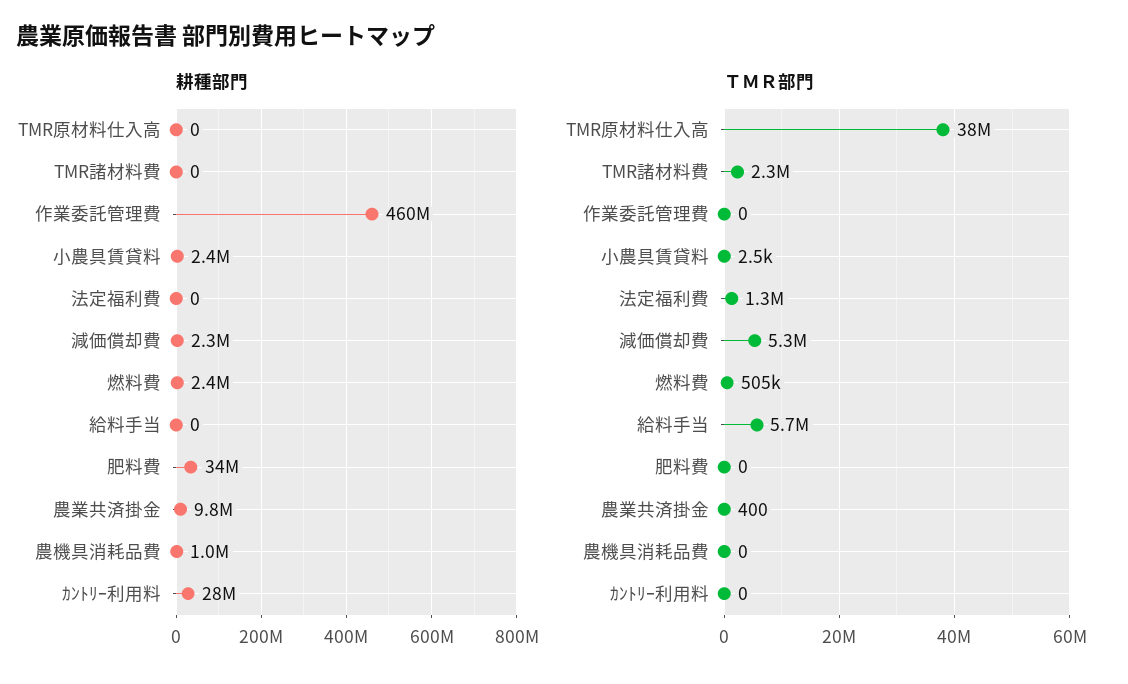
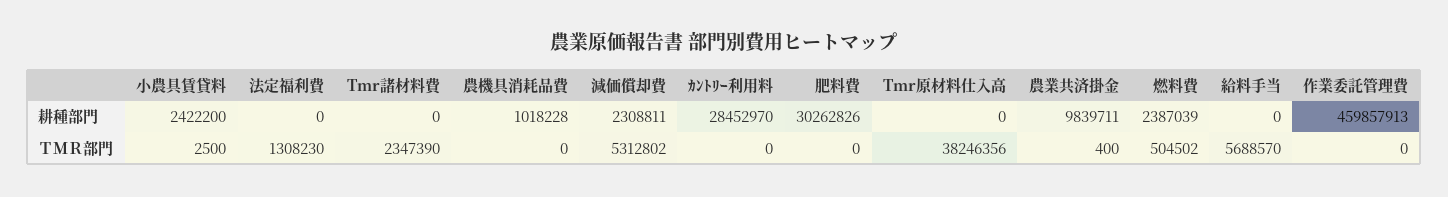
耕種部門, 肥料費: 34000000 -> 30262826

